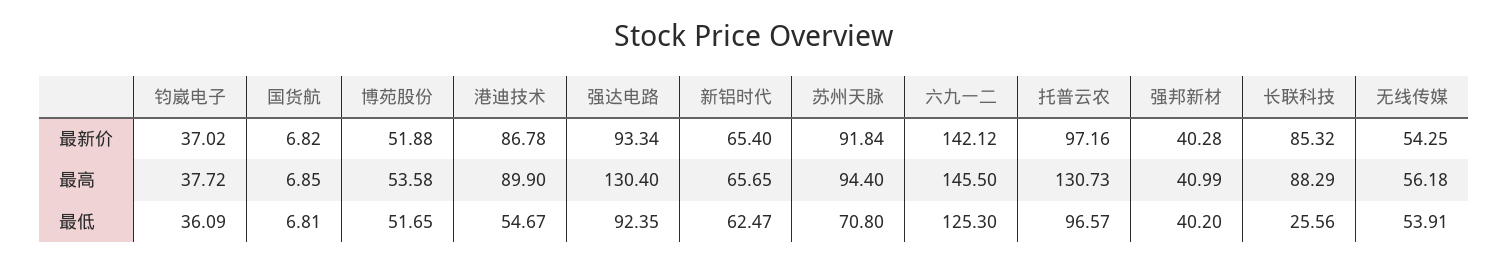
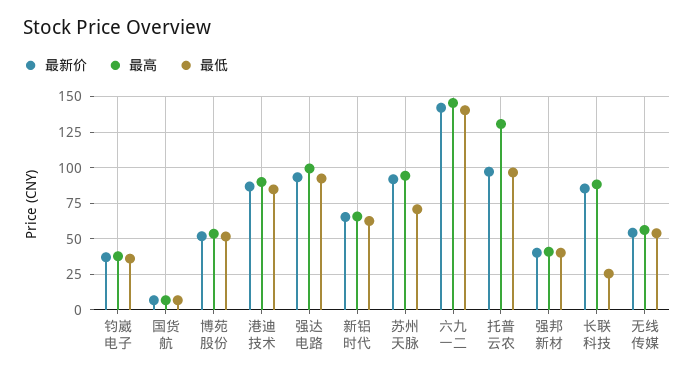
最高, 强达电路: 130.4 -> 100
最低, 港迪技术: 54.67 -> 85
最低, 六九一二: 125.3 -> 140

